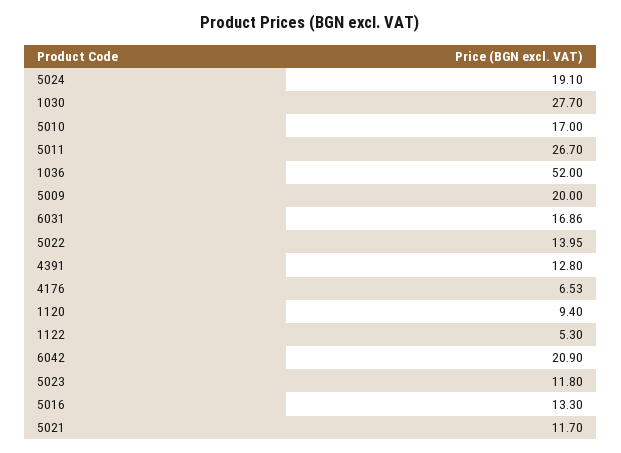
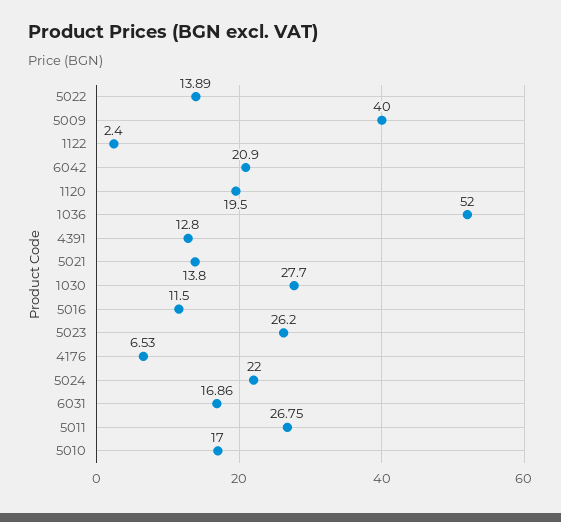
5024: 19.1 -> 22
5011: 26.7 -> 26.75
5009: 20 -> 40
5022: 13.95 -> 13.89
1120: 9.4 -> 19.5
1122: 5.3 -> 2.4
5023: 11.8 -> 26.2
5016: 13.3 -> 11.5
5021: 11.7 -> 13.8

